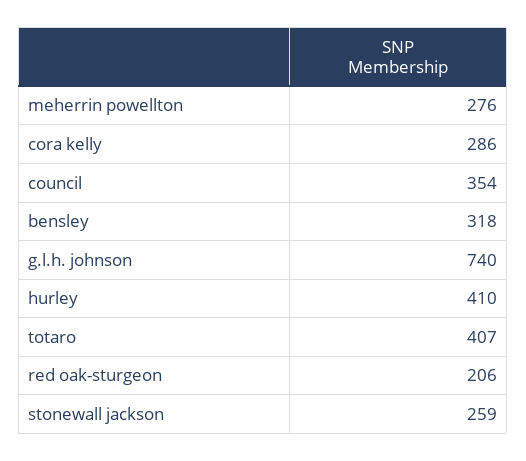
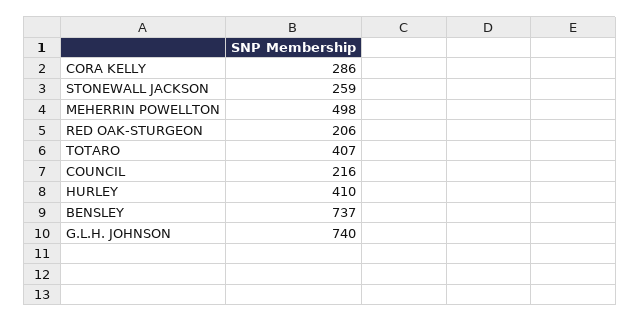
meherrin powellton: 276 -> 498
council: 354 -> 216
bensley: 318 -> 737

